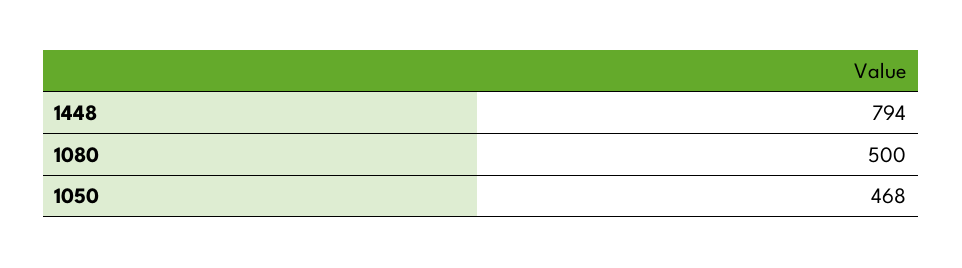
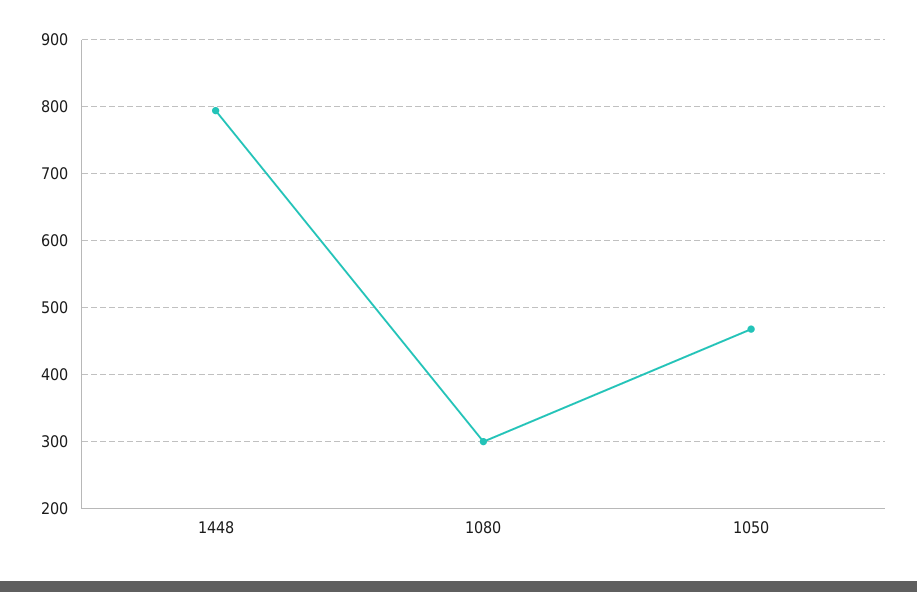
1080: 500 -> 300

